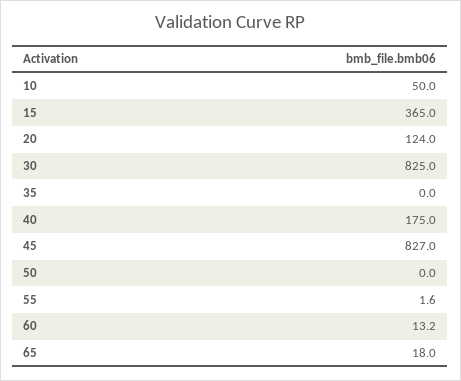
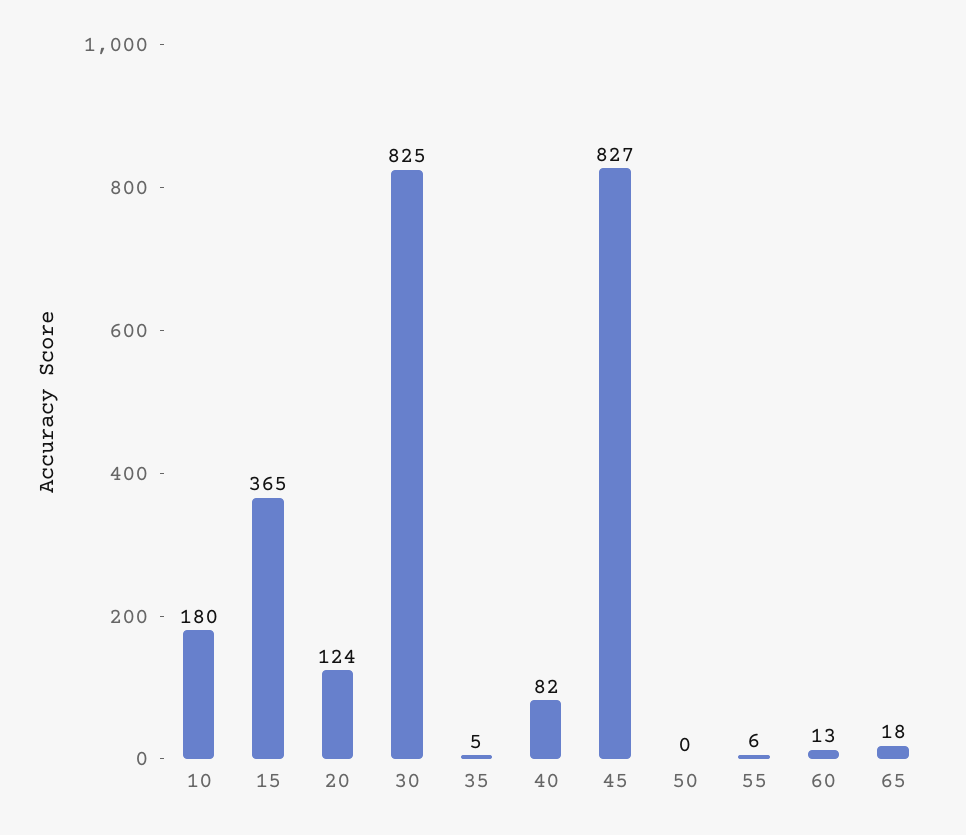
10: 50 -> 180
35: 0 -> 5
40: 175 -> 82
55: 1.6 -> 6

